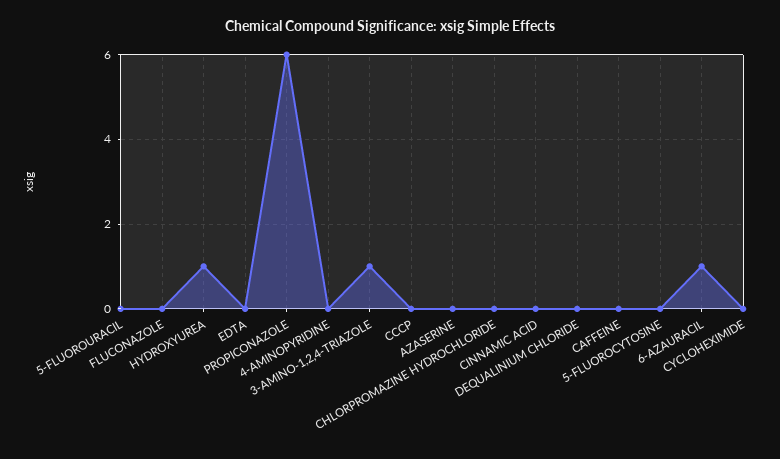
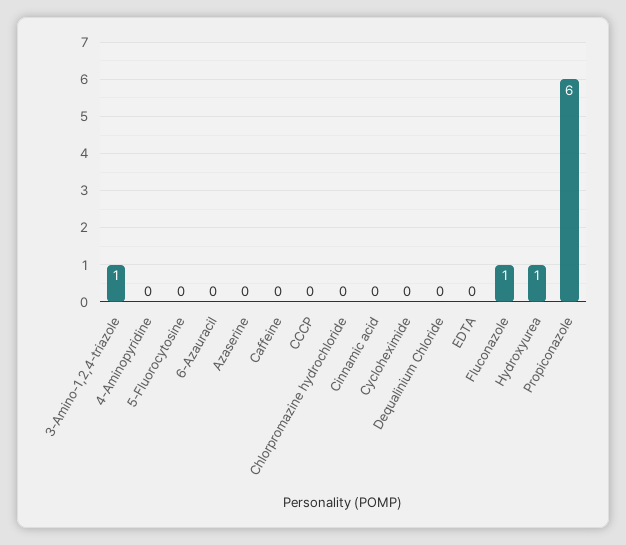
5-FLUOROURACIL: 0 -> none
FLUCONAZOLE: 0 -> 1
6-AZAURACIL: 1 -> 0

